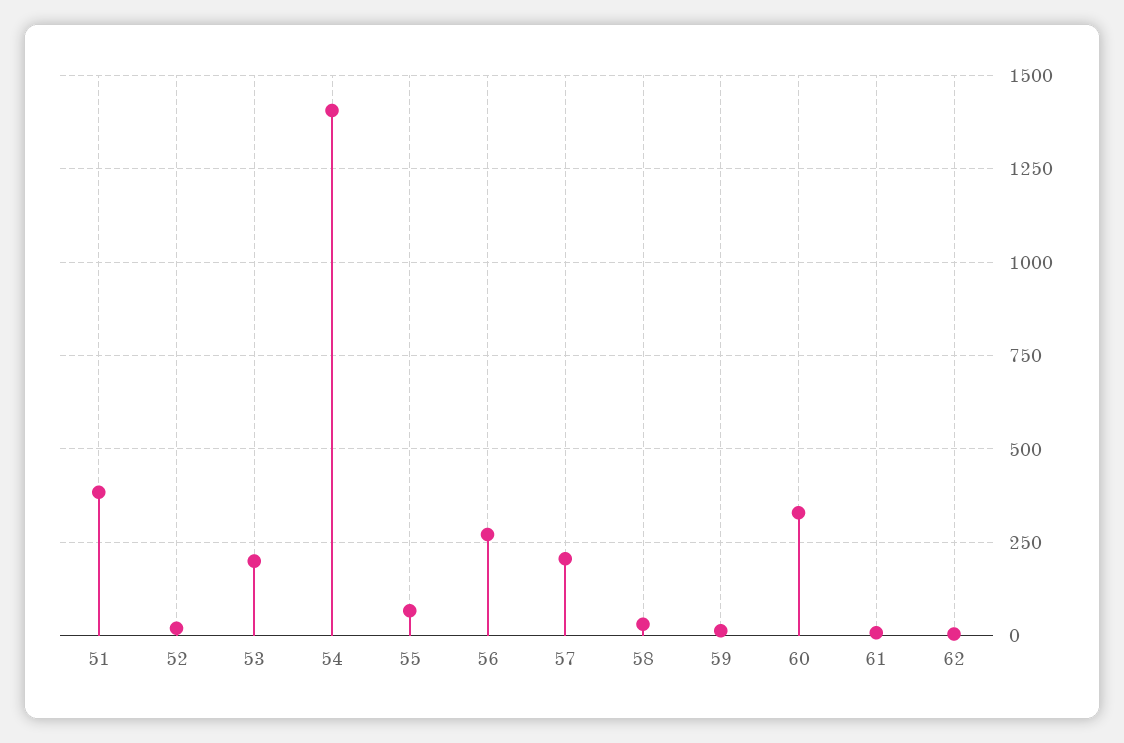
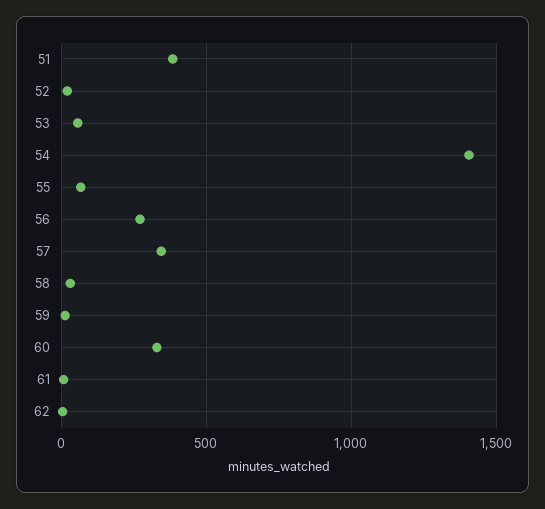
53: 200 -> 50
57: 200 -> 350

